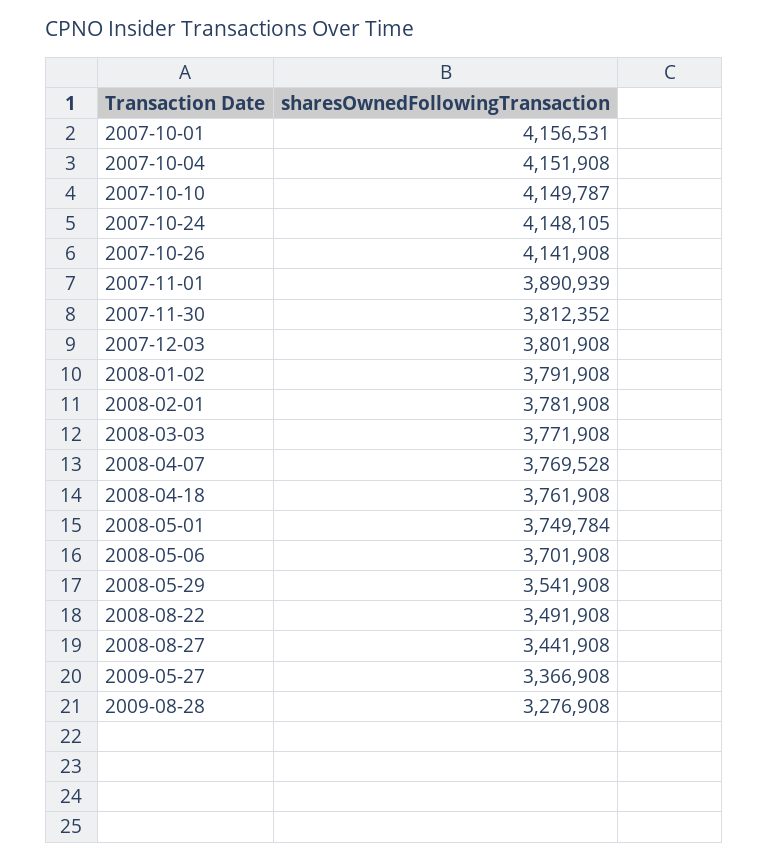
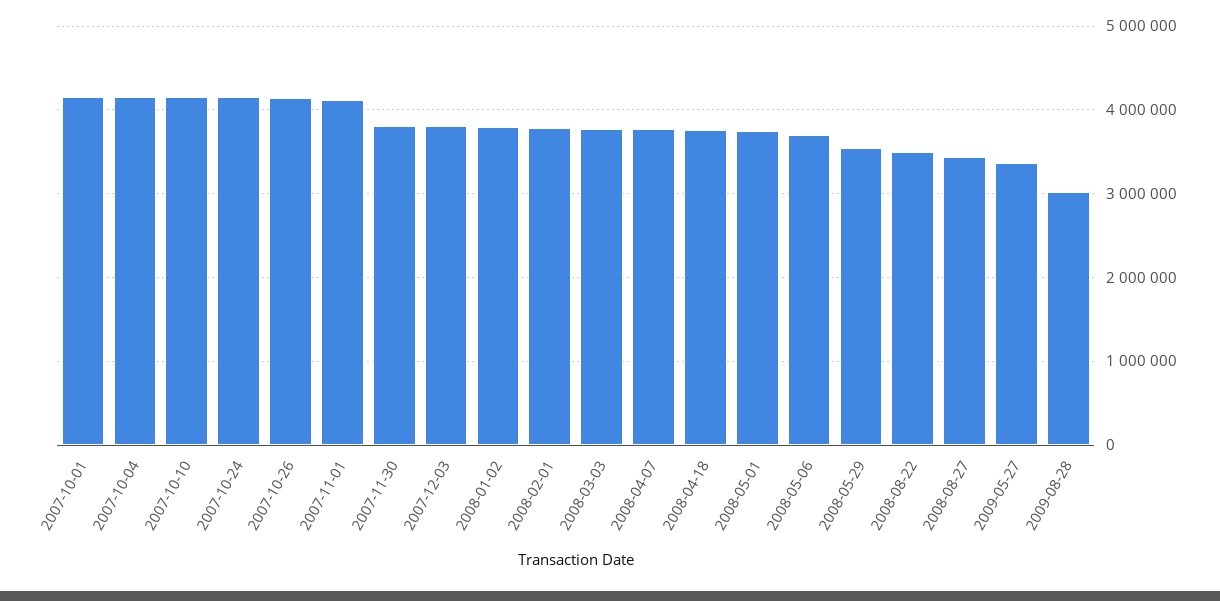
2007-11-01: 3890939 -> 4100000
2009-08-28: 3276908 -> 3000000

